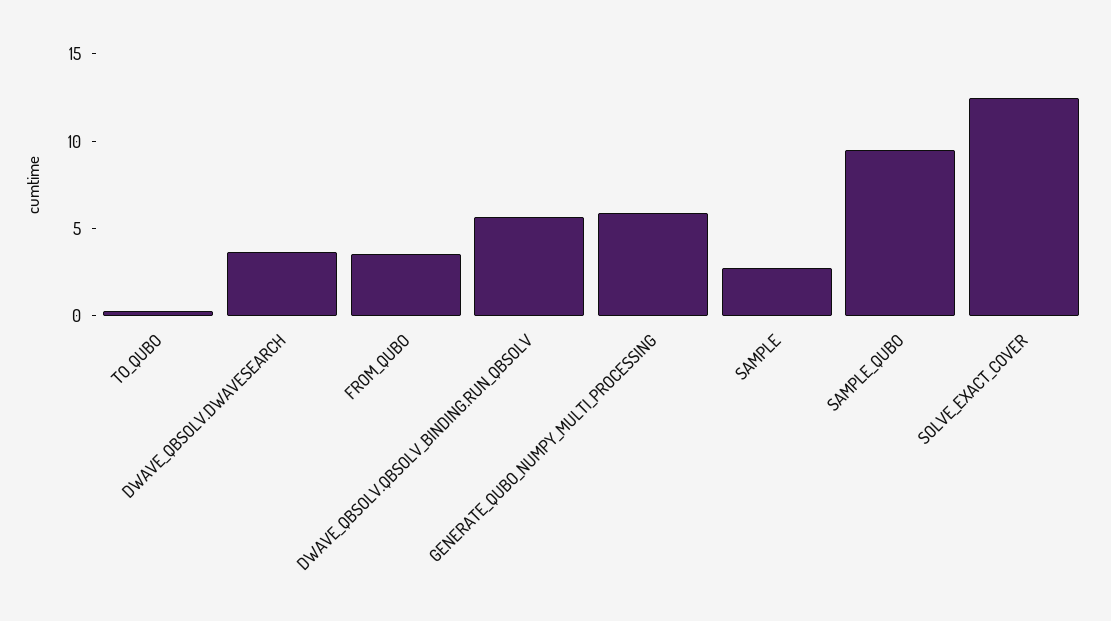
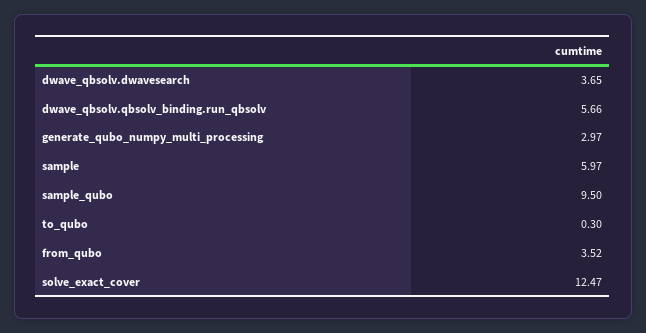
GENERATE_QUBO_NUMPY_MULTI_PROCESSING: 6 -> 2.97
SAMPLE: 3 -> 5.97

